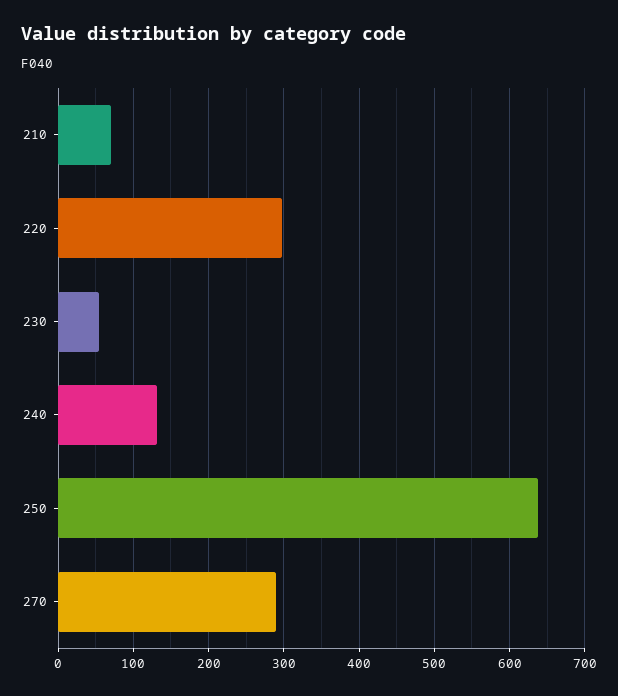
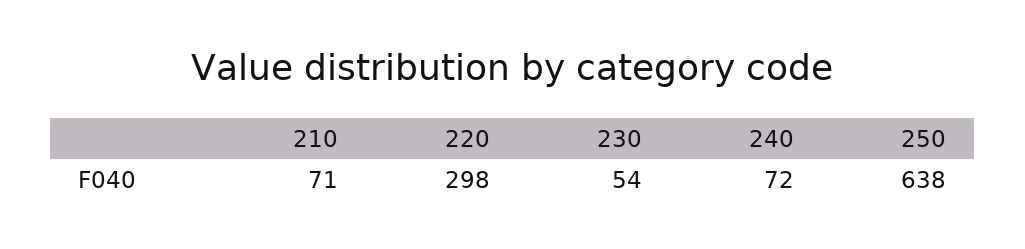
240: 130 -> 72
270: 290 -> none

